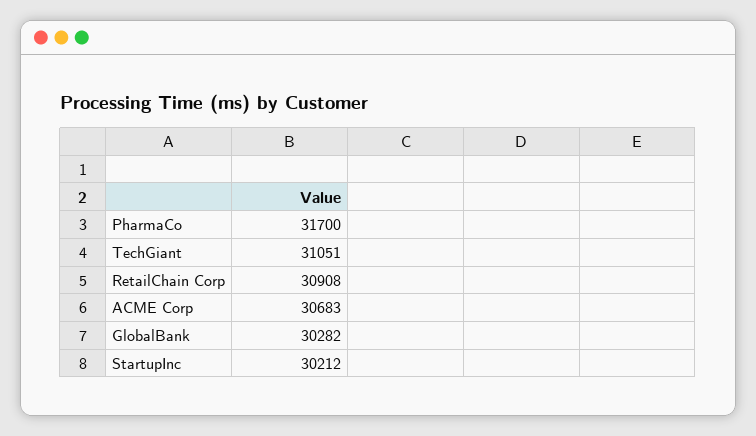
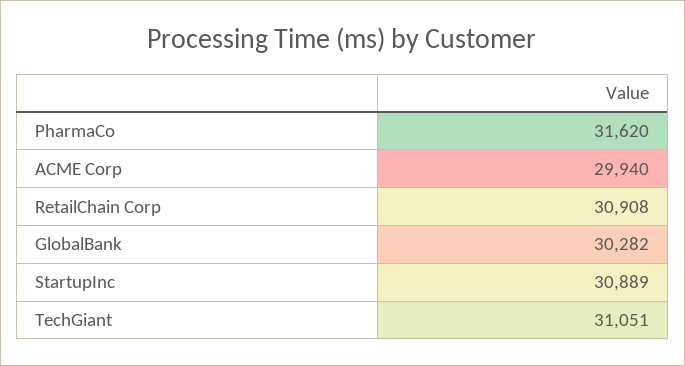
PharmaCo: 31700 -> 31620
ACME Corp: 30683 -> 29940
StartupInc: 30212 -> 30889

